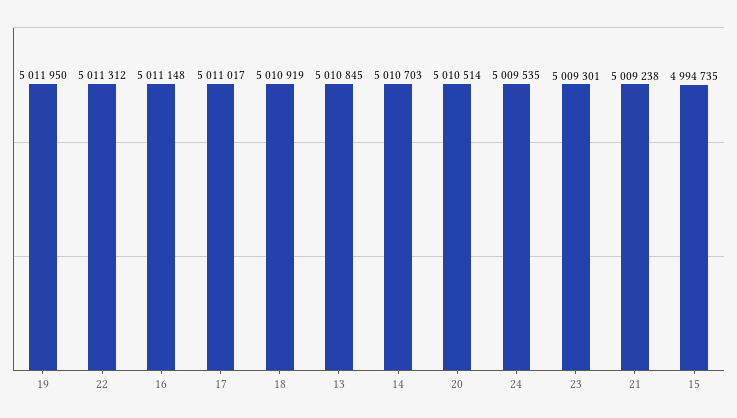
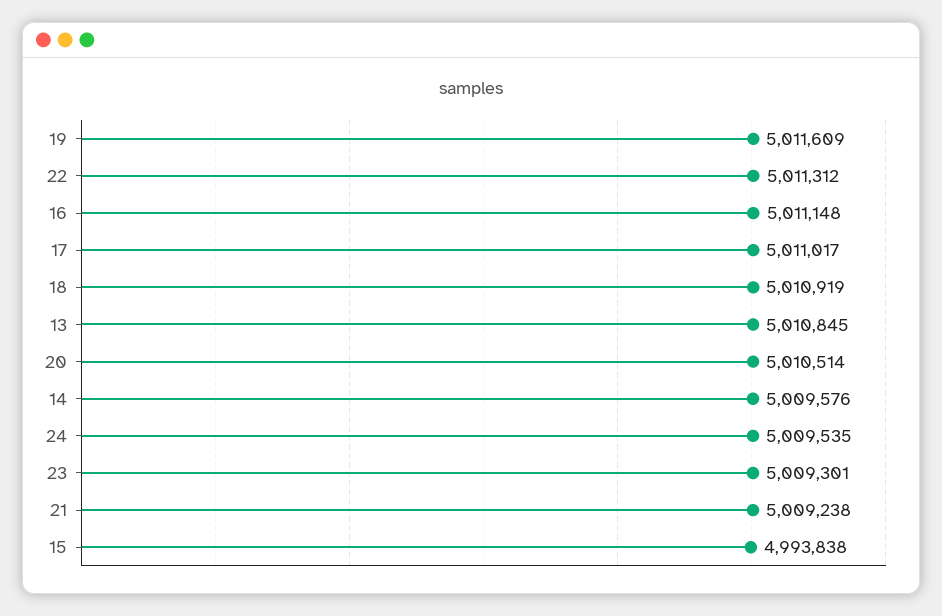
19: 5011950 -> 5011609
14: 5010703 -> 5009576
15: 4994735 -> 4993838

